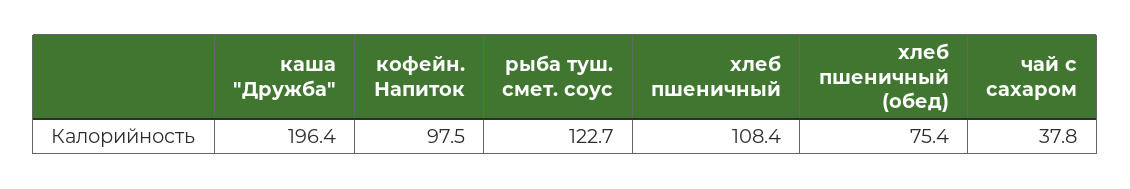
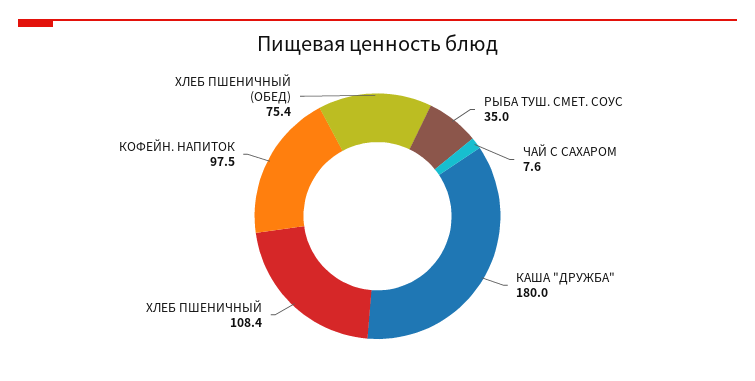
каша "Дружба": 196.4 -> 180
рыба туш. смет. соус: 122.7 -> 35
чай с сахаром: 37.8 -> 7.6

